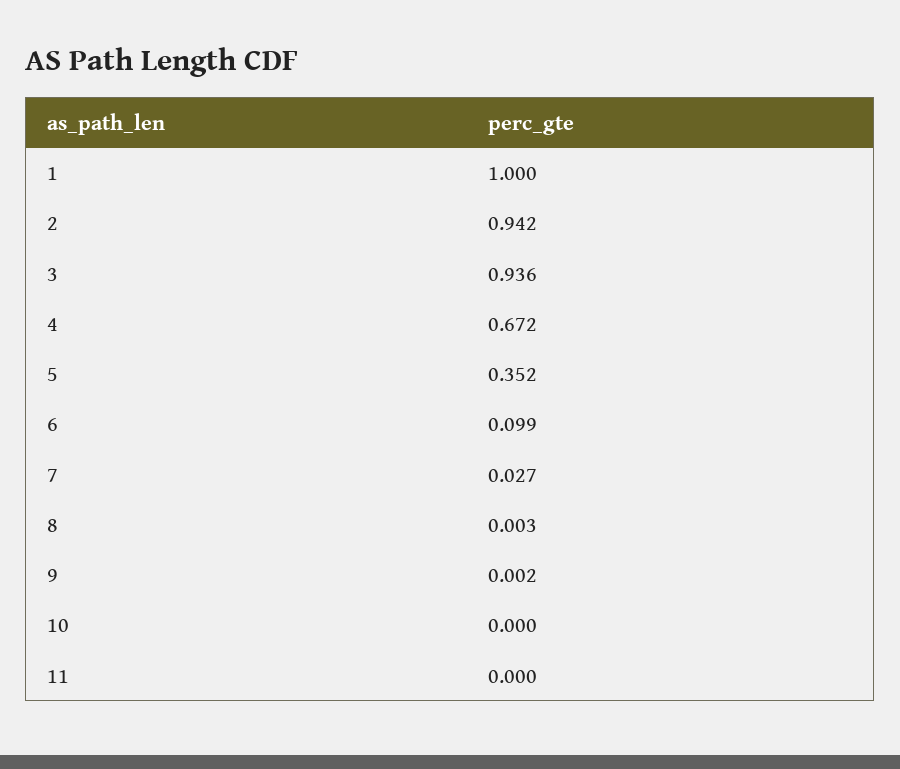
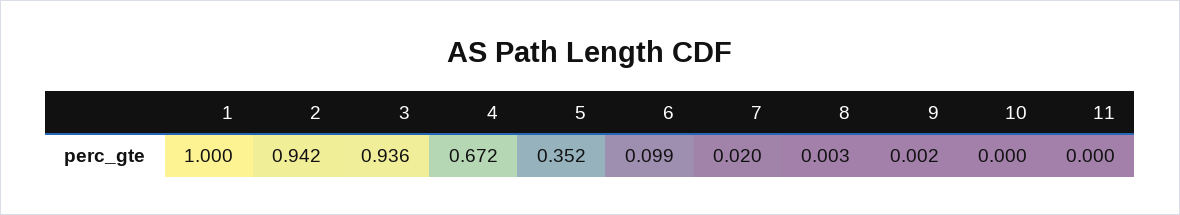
7: 0.027 -> 0.02

